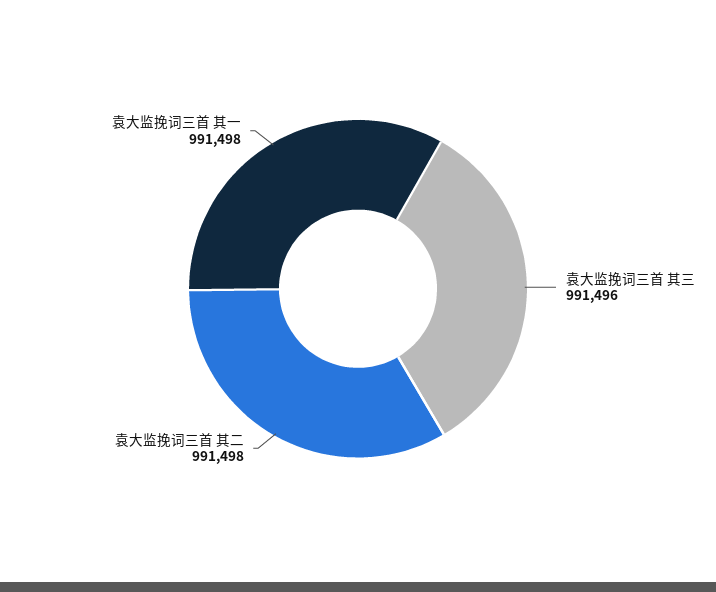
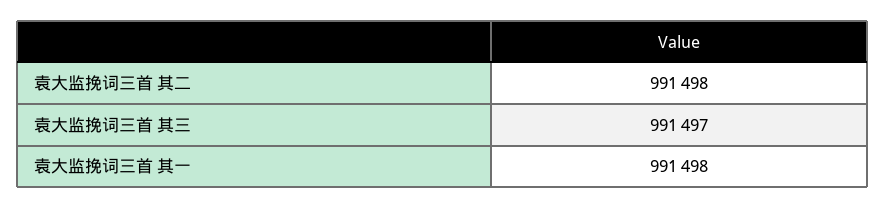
袁大监挽词三首 其三: 991496 -> 991497

